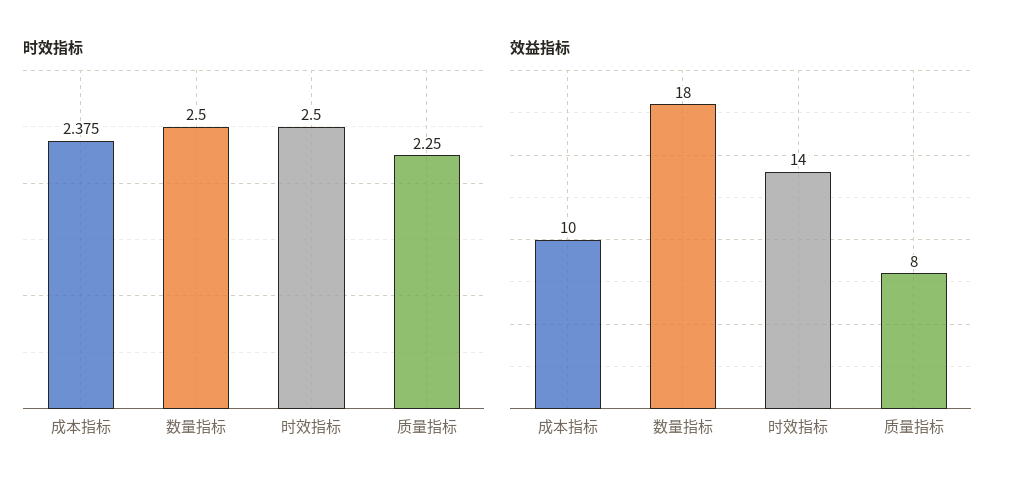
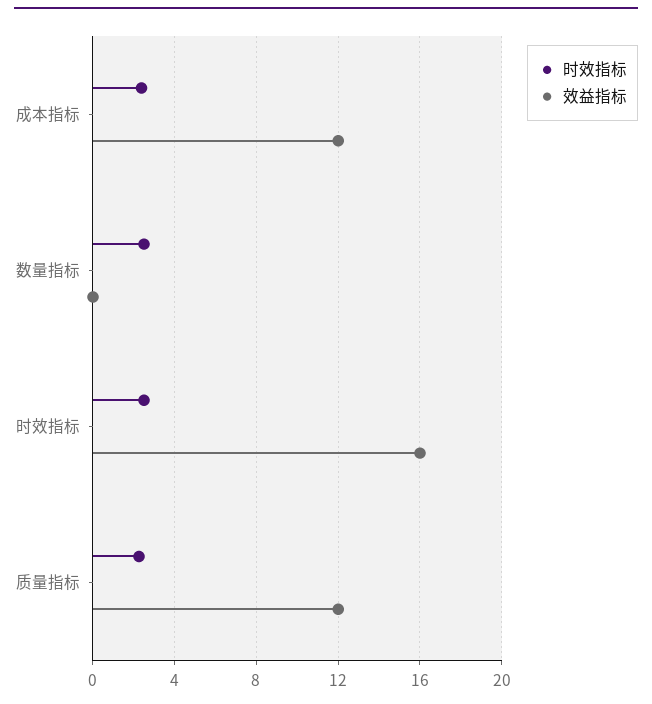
效益指标, 成本指标: 10 -> 12
效益指标, 数量指标: 18 -> 0
效益指标, 时效指标: 14 -> 16
效益指标, 质量指标: 8 -> 12

